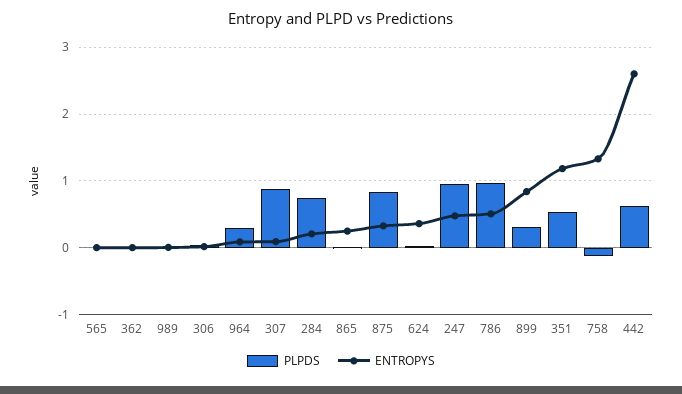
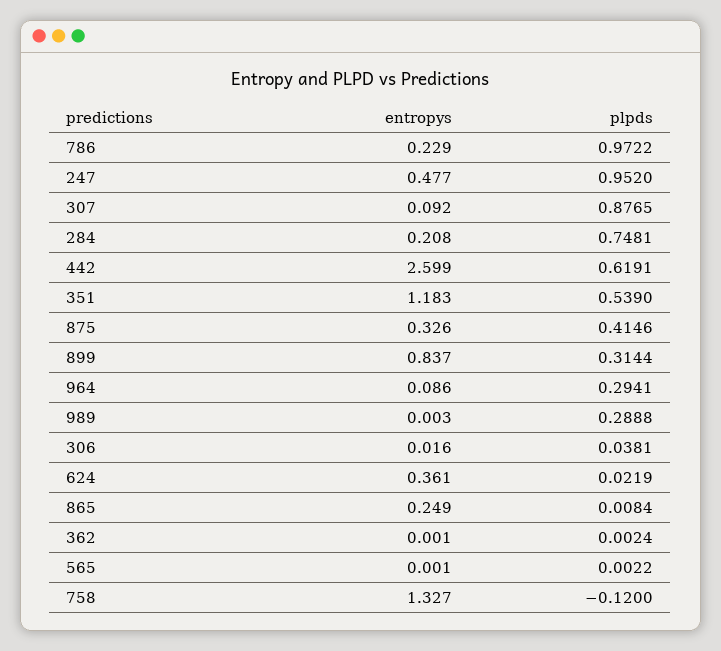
PLPDS, 989: 0 -> 0.2888
PLPDS, 875: 0.8 -> 0.4146
ENTROPYS, 786: 0.5 -> 0.229

